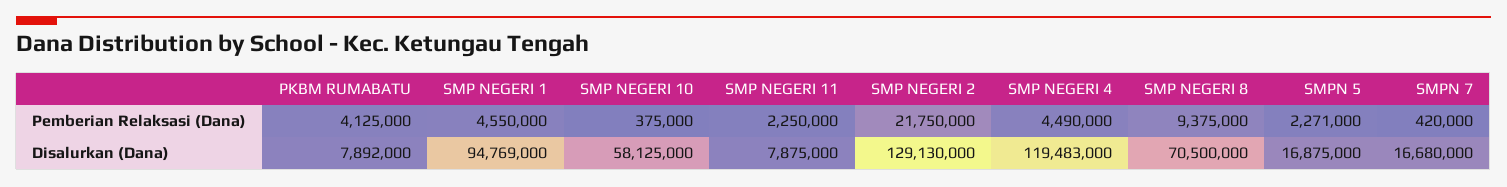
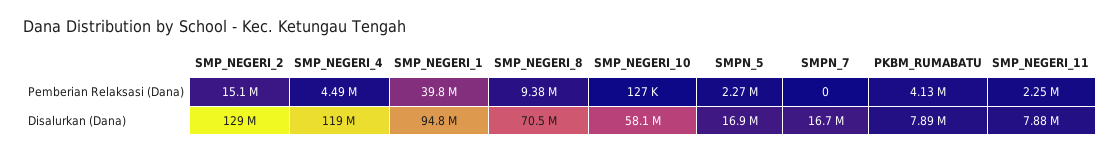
SMP NEGERI 1, Pemberian Relaksasi (Dana): 4550000 -> 39800000
SMP NEGERI 10, Pemberian Relaksasi (Dana): 375000 -> 127000
SMP NEGERI 2, Pemberian Relaksasi (Dana): 21750000 -> 15100000
SMPN 7, Pemberian Relaksasi (Dana): 420000 -> 0

